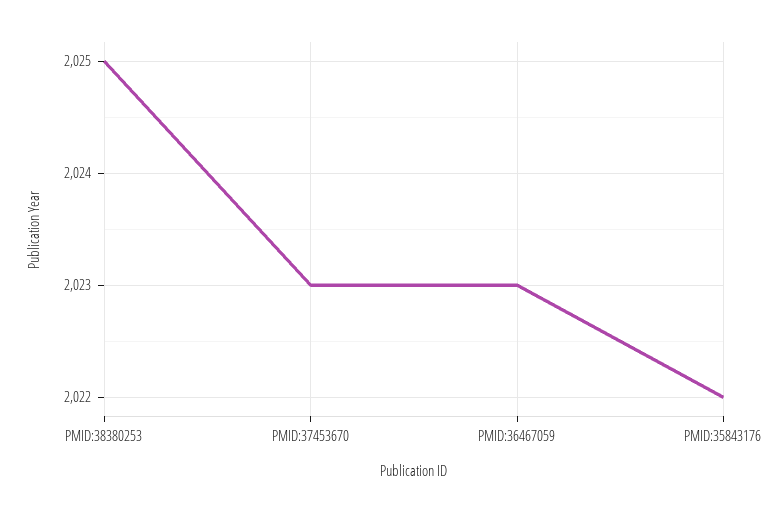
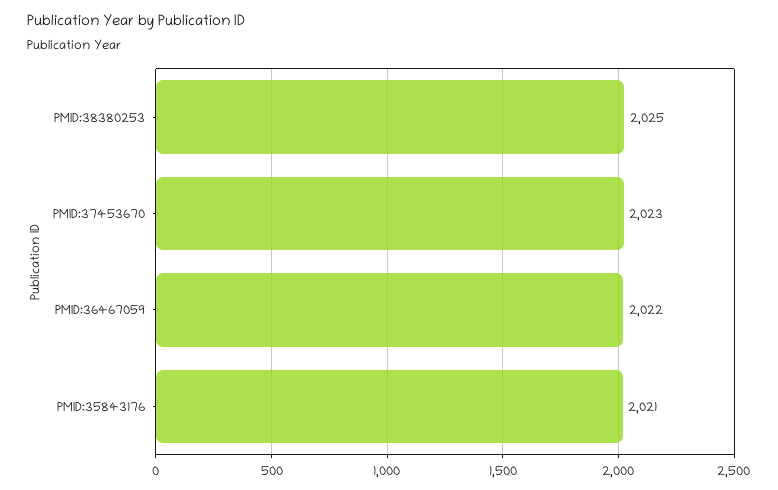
PMID:36467059: 2023 -> 2022
PMID:35843176: 2022 -> 2021

